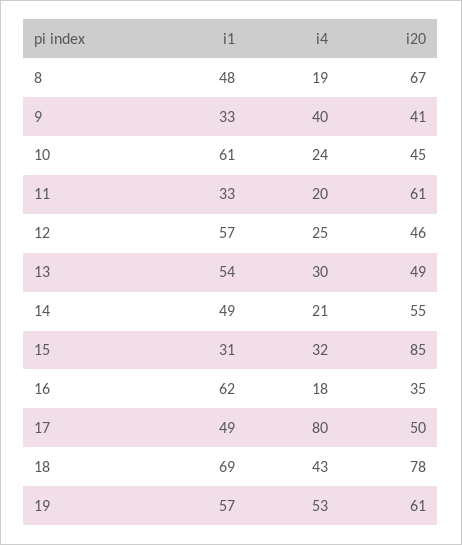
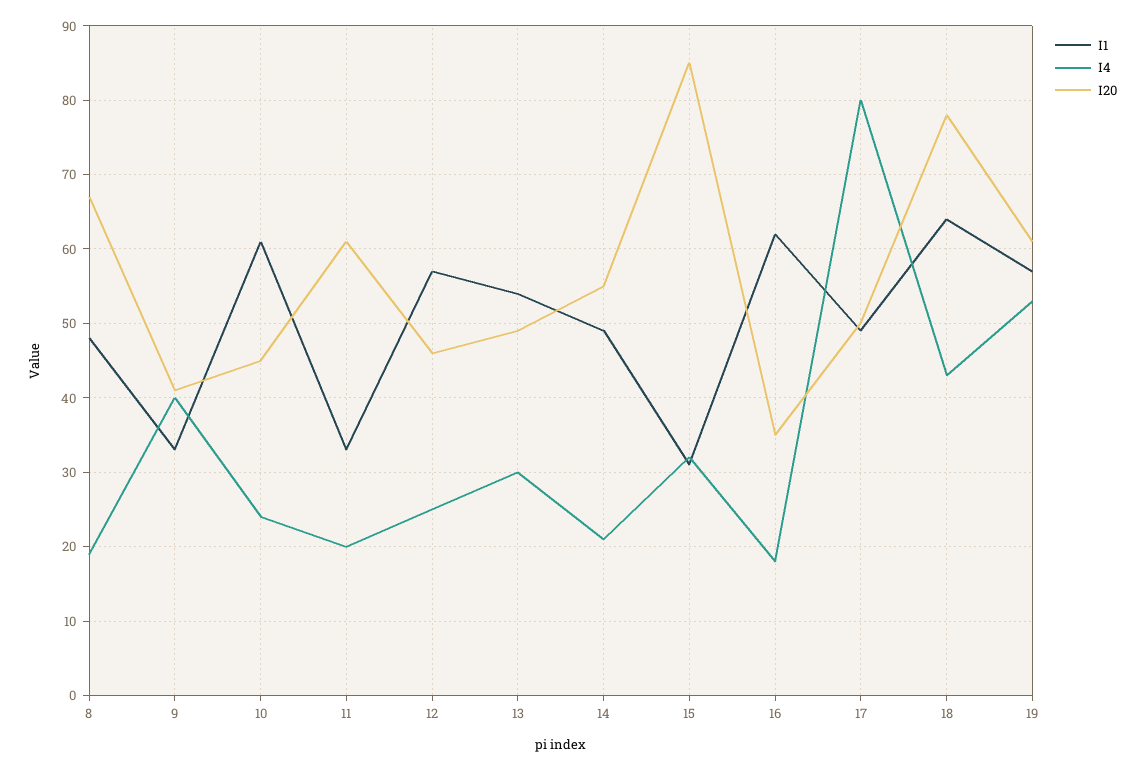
i1, 18: 69 -> 64

